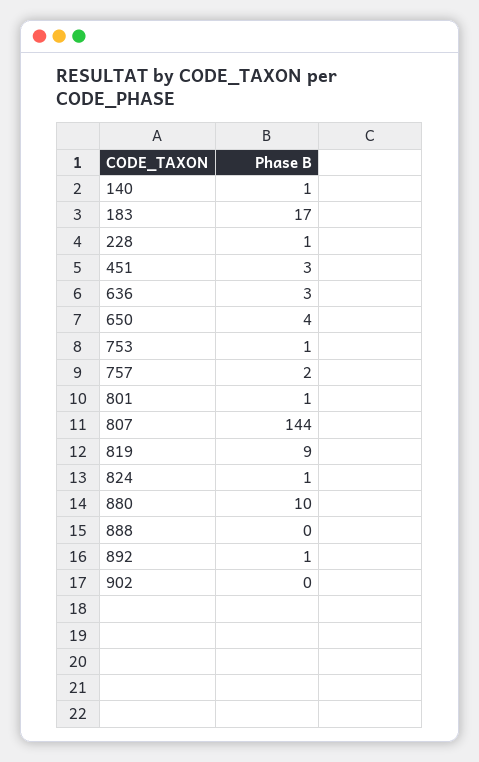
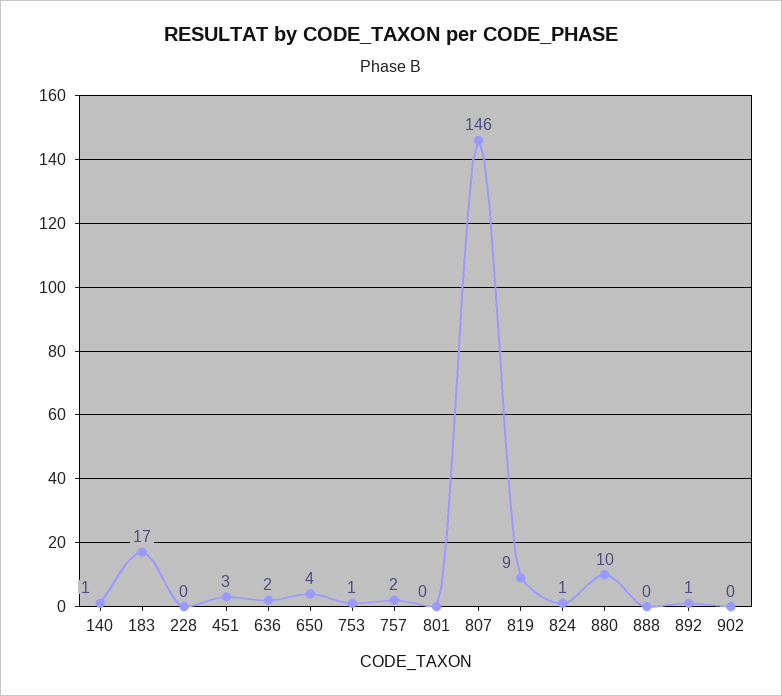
228: 1 -> 0
636: 3 -> 2
801: 1 -> 0
807: 144 -> 146

